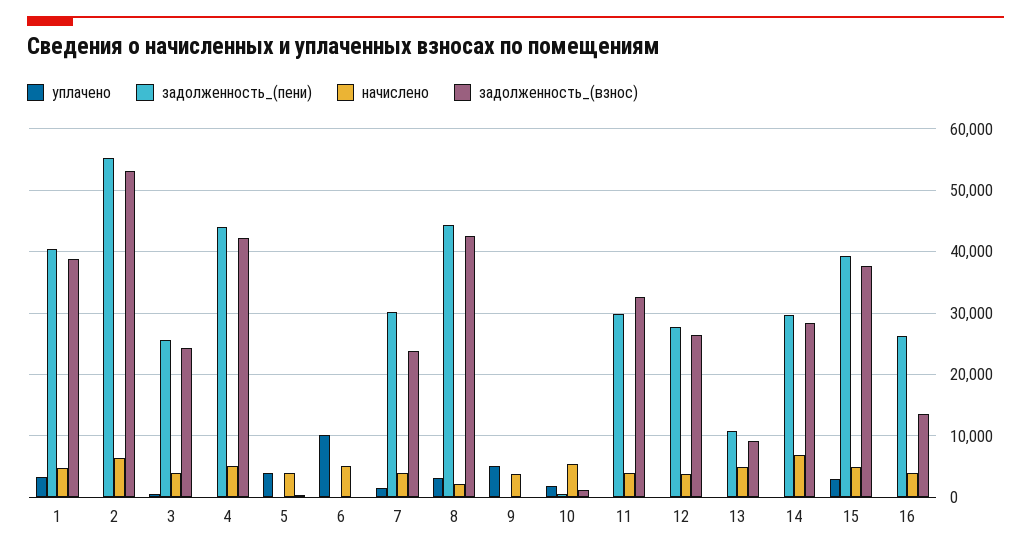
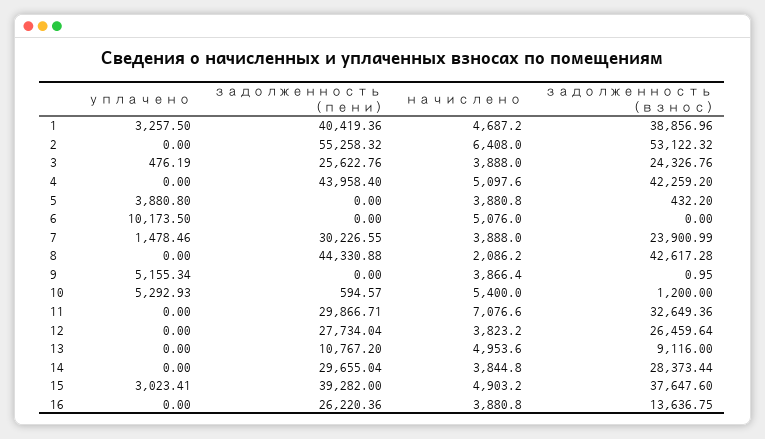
уплачено, 8: 3000 -> 0
уплачено, 10: 2000 -> 5292.93
начислено, 11: 4000 -> 7076.6
начислено, 14: 7000 -> 3844.8

